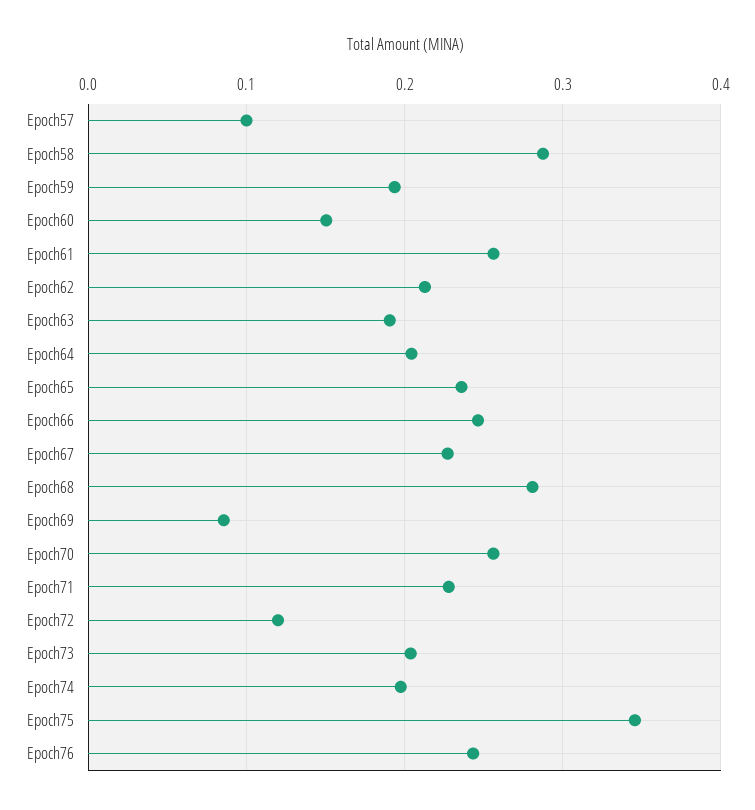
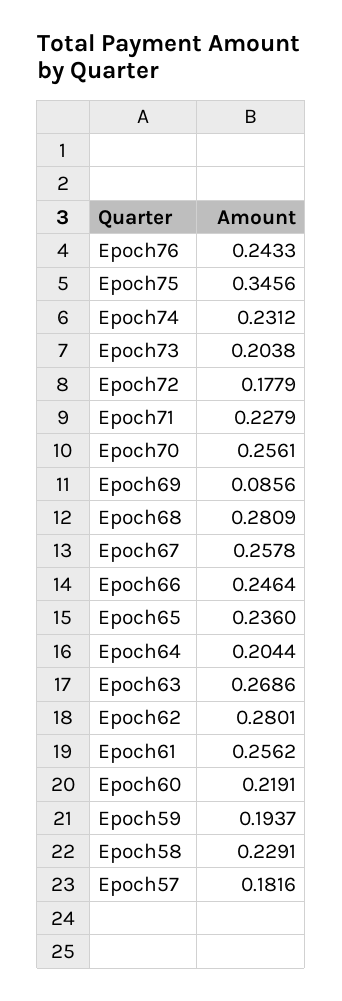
Epoch57: 0.1 -> 0.1816
Epoch58: 0.29 -> 0.2291
Epoch60: 0.15 -> 0.2191
Epoch62: 0.21 -> 0.2801
Epoch63: 0.19 -> 0.2686
Epoch67: 0.23 -> 0.2578
Epoch72: 0.12 -> 0.1779
Epoch74: 0.2 -> 0.2312

